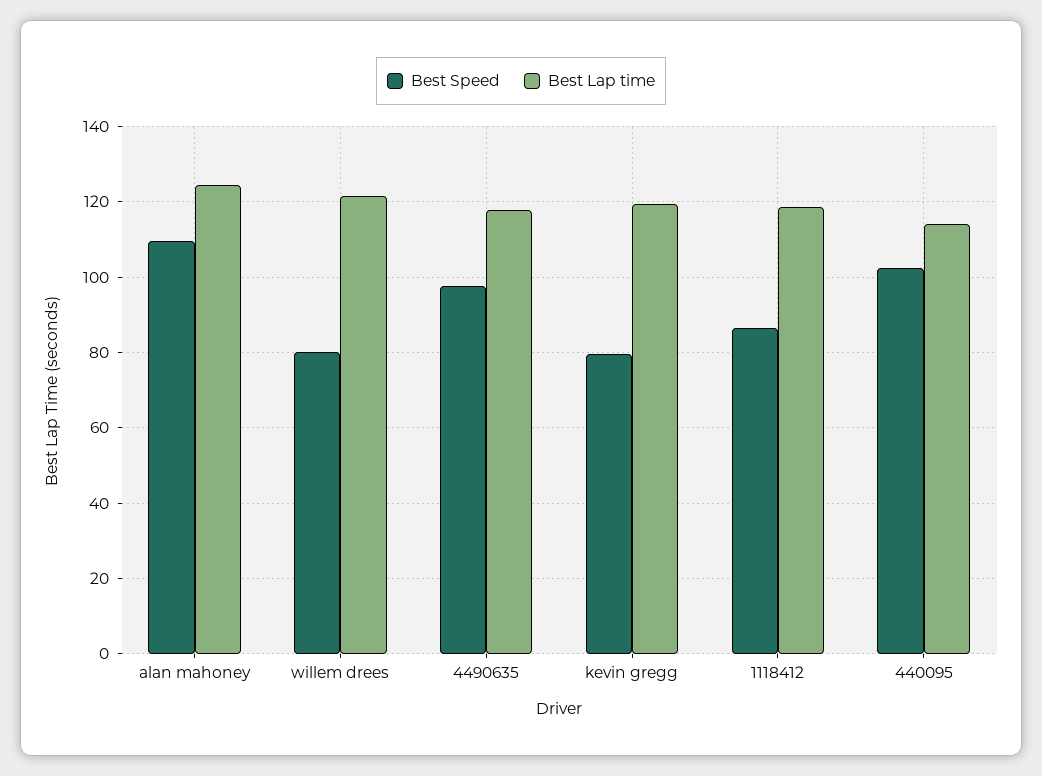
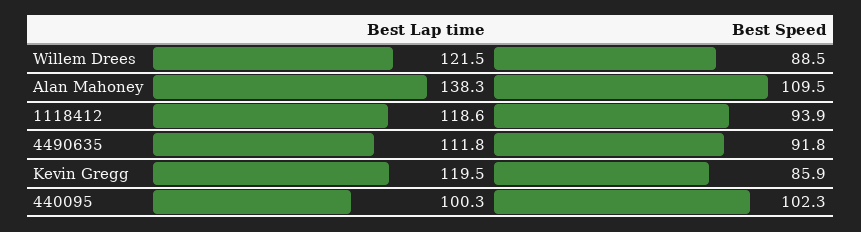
Best Lap time, alan mahoney: 124 -> 138.3
Best Speed, willem drees: 80 -> 88.5
Best Speed, 4490635: 98 -> 91.8
Best Lap time, 4490635: 118 -> 111.8
Best Speed, kevin gregg: 80 -> 85.9
Best Speed, 1118412: 86 -> 93.9
Best Lap time, 440095: 114 -> 100.3

